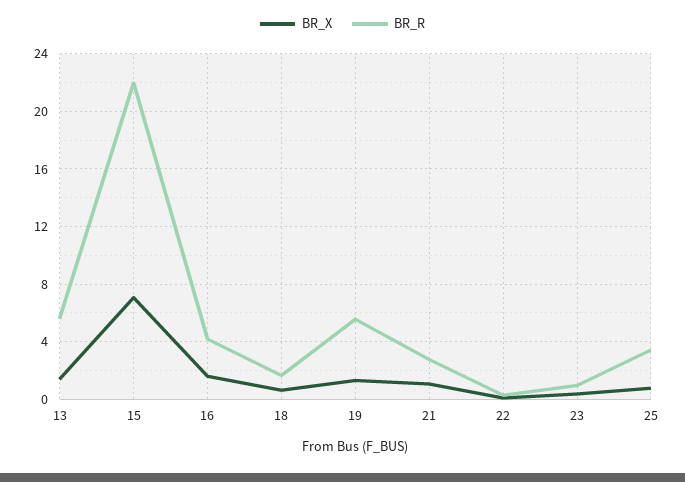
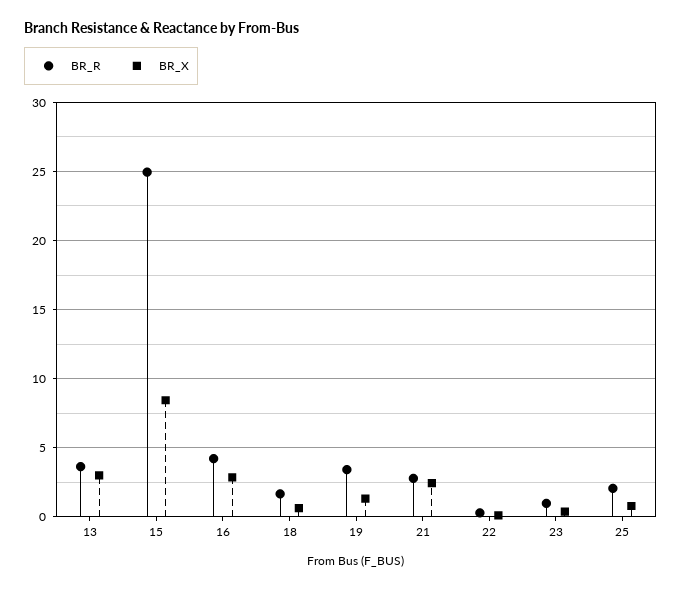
BR_X, 13: 1.5 -> 3
BR_R, 13: 5.5 -> 3.5
BR_X, 15: 7 -> 8.5
BR_R, 15: 22 -> 25
BR_X, 16: 1.5 -> 3
BR_R, 19: 5.5 -> 3.5
BR_X, 21: 1 -> 2.5
BR_R, 25: 3.5 -> 2

